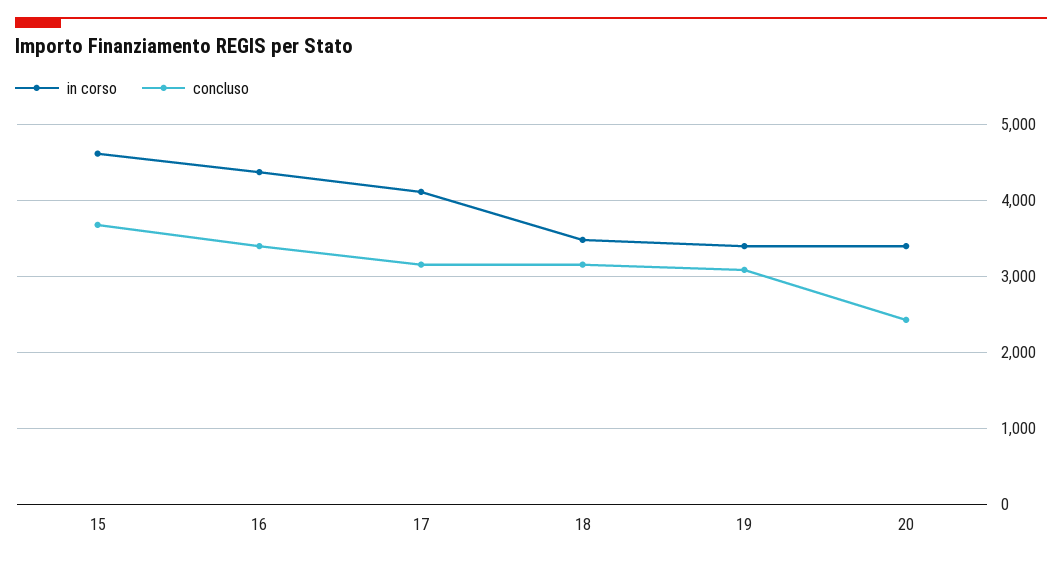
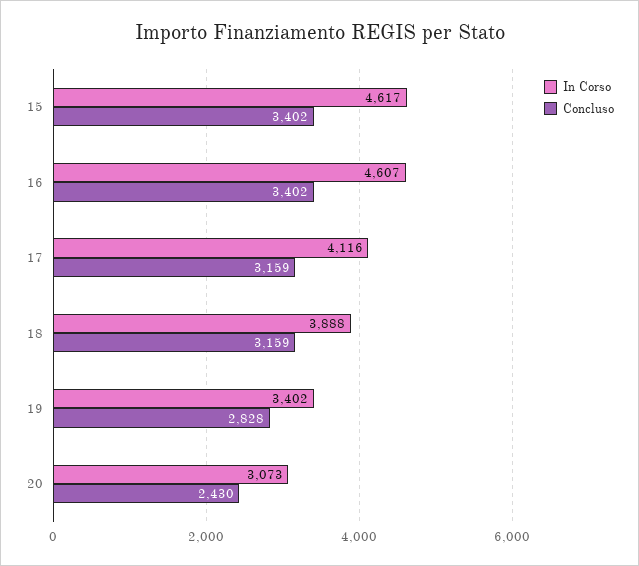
concluso, 15: 3700 -> 3402
in corso, 16: 4400 -> 4607
in corso, 18: 3500 -> 3888
concluso, 19: 3100 -> 2828
in corso, 20: 3400 -> 3073

